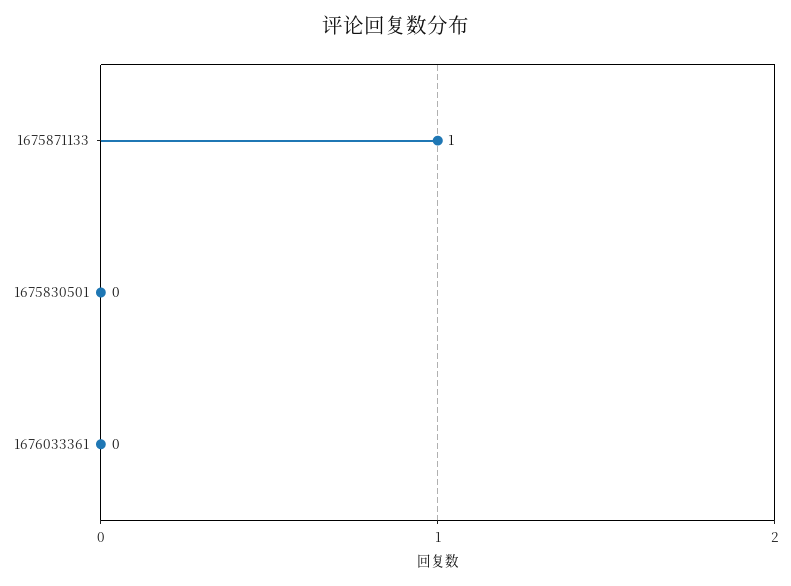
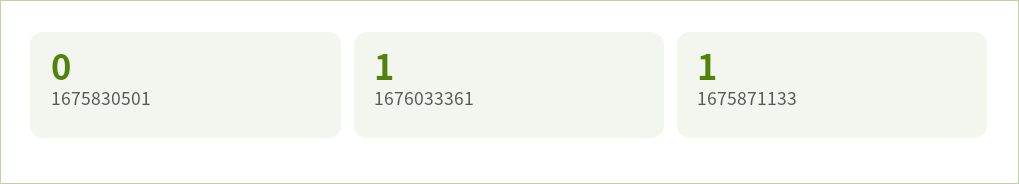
1676033361: 0 -> 1

